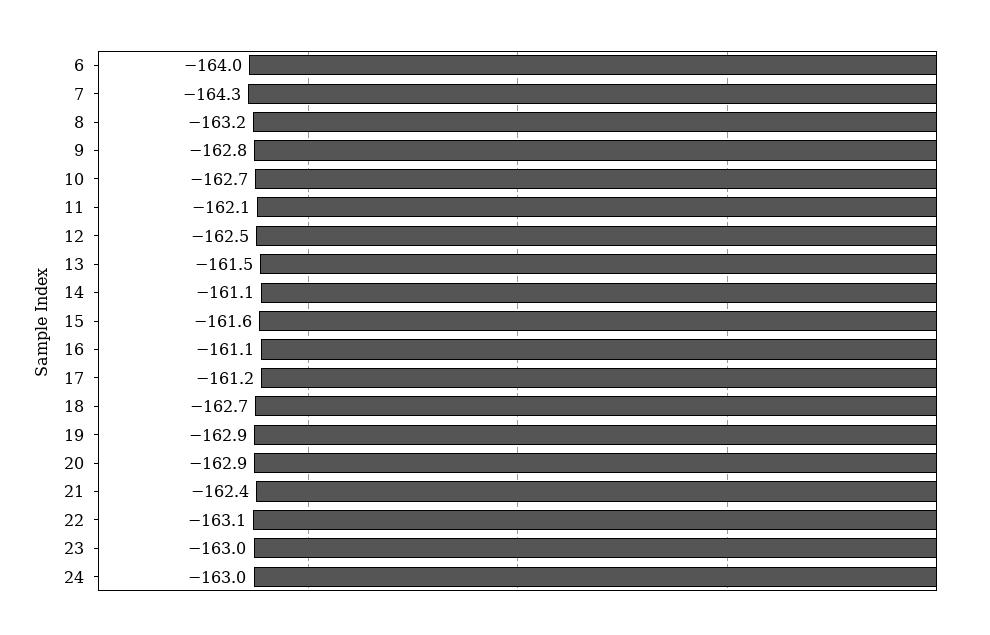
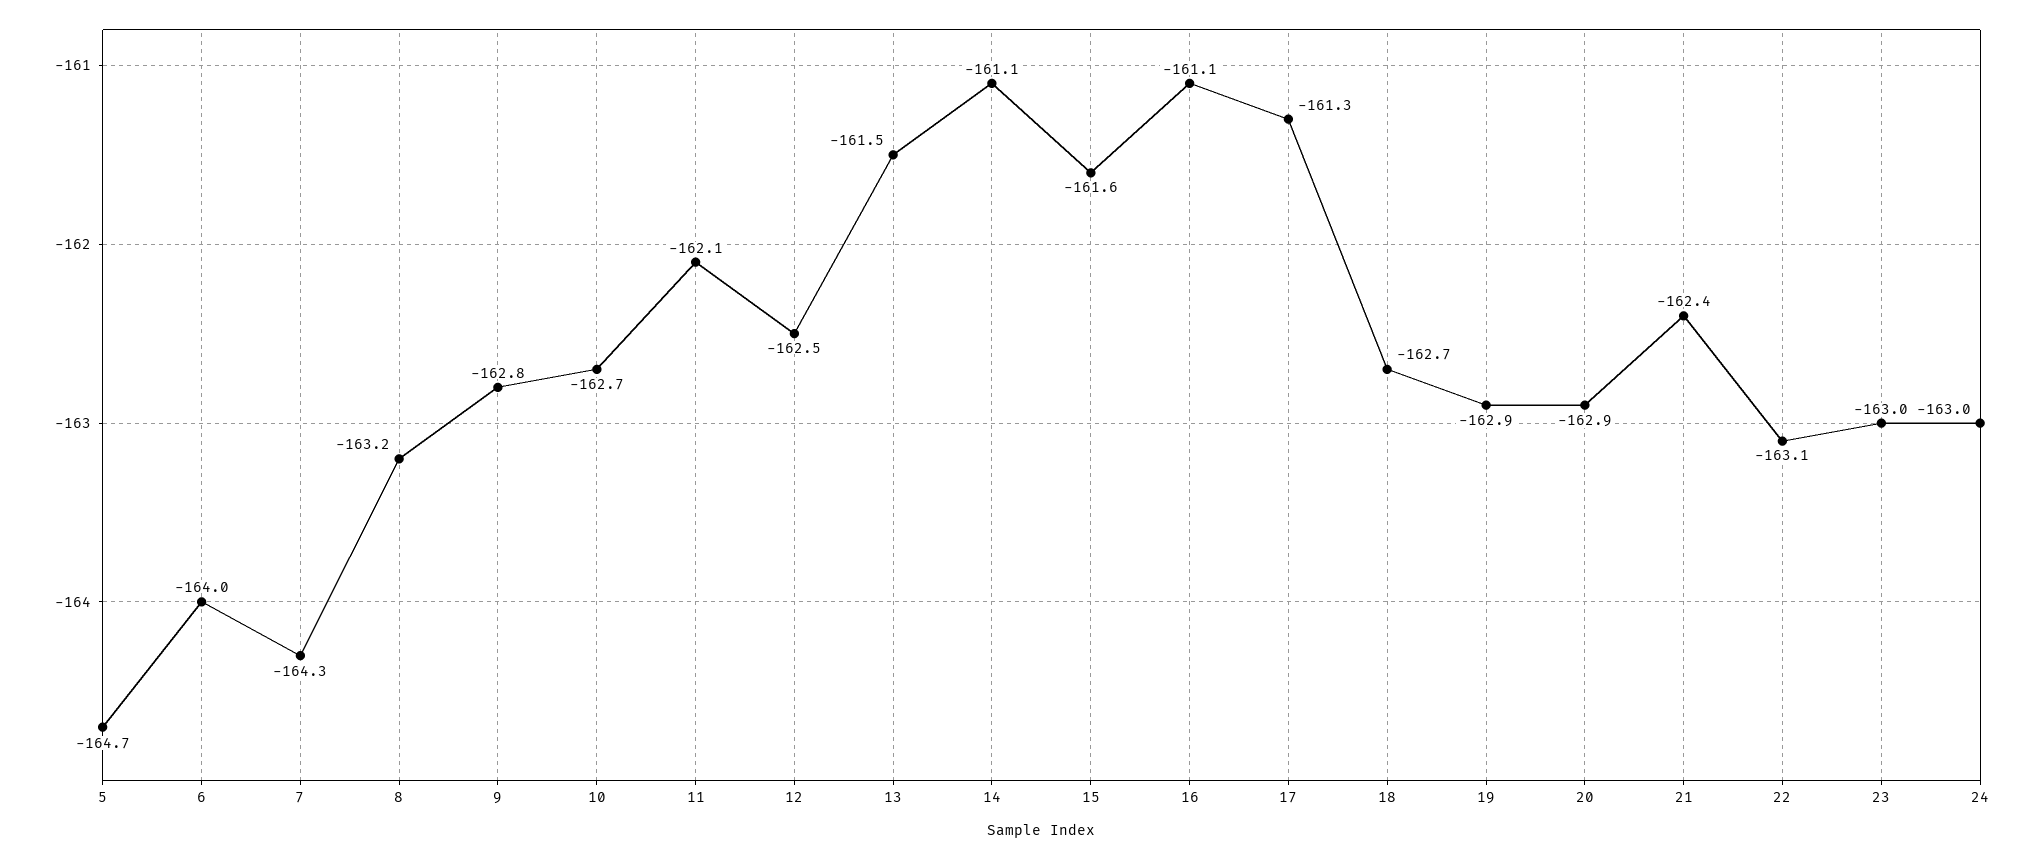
17: -161.2 -> -161.3
5: none -> -164.7

